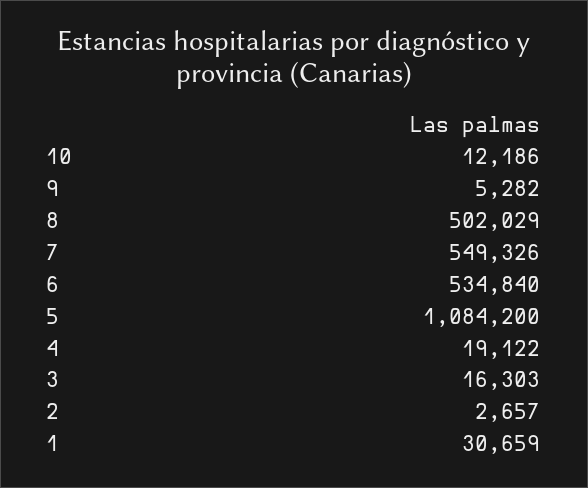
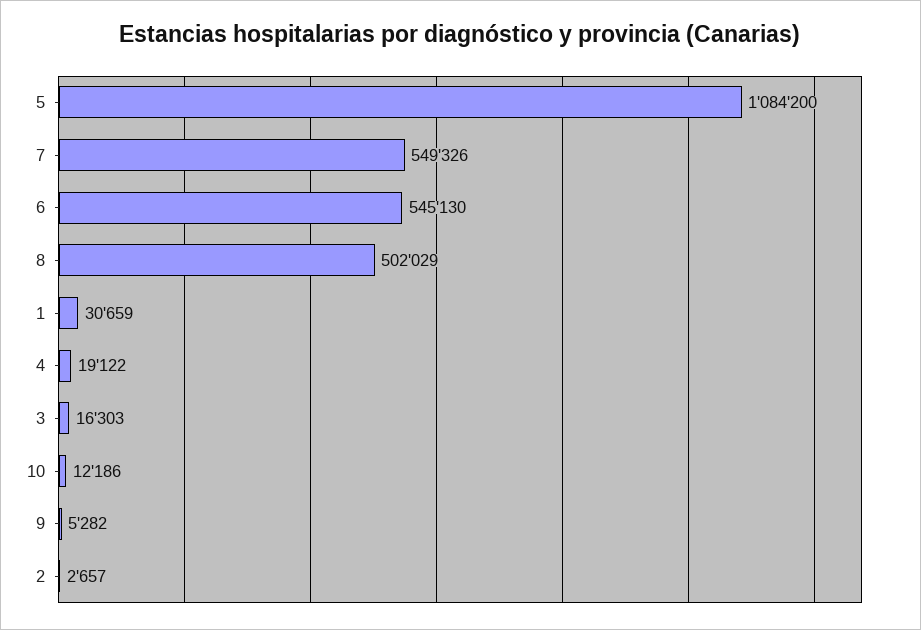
6: 534840 -> 545130

